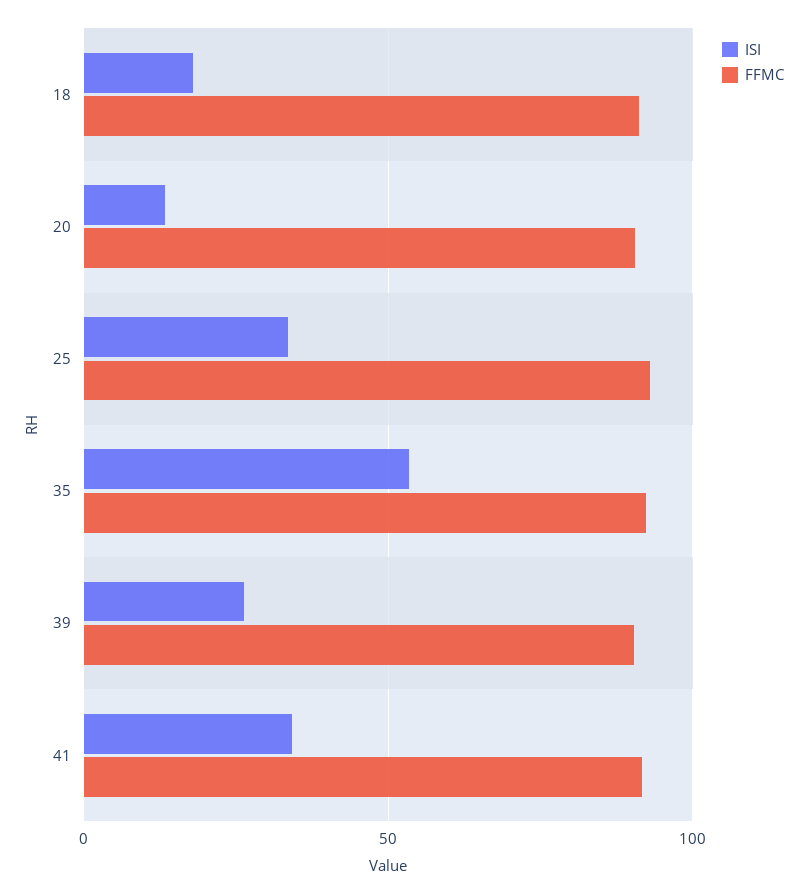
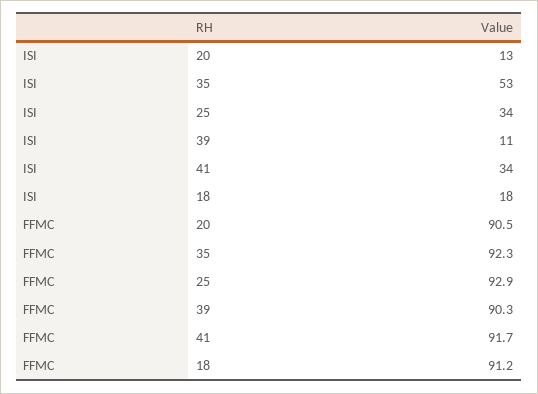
ISI, 39: 25 -> 11

